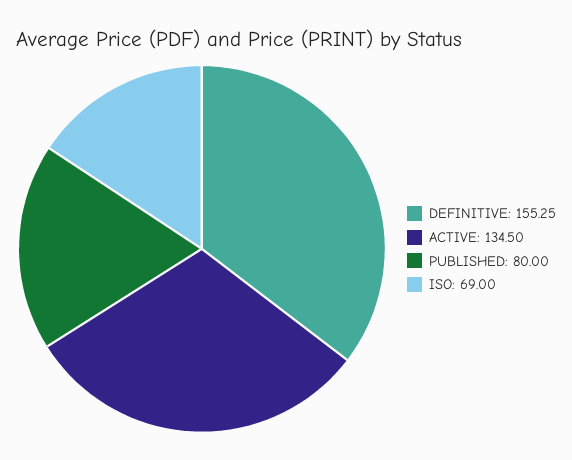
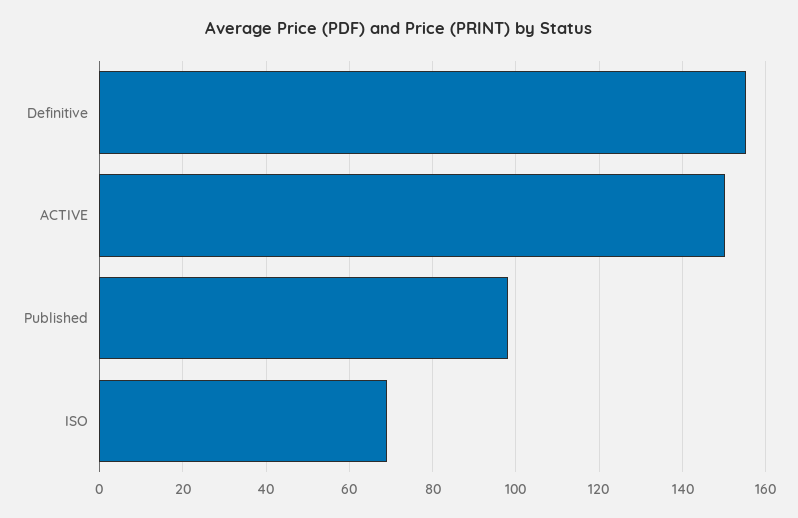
ACTIVE: 134.5 -> 150
PUBLISHED: 80 -> 98

